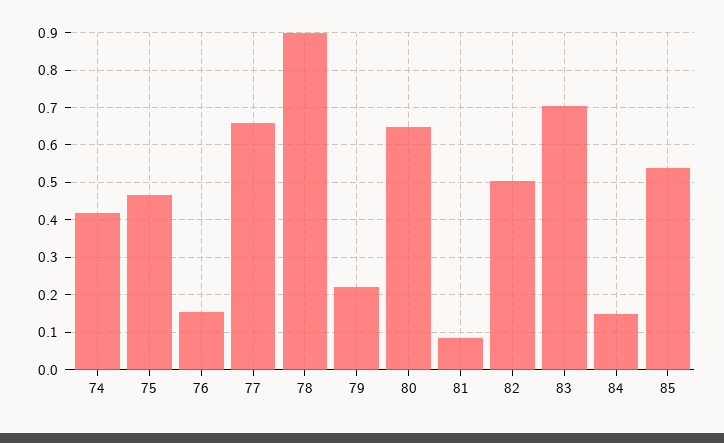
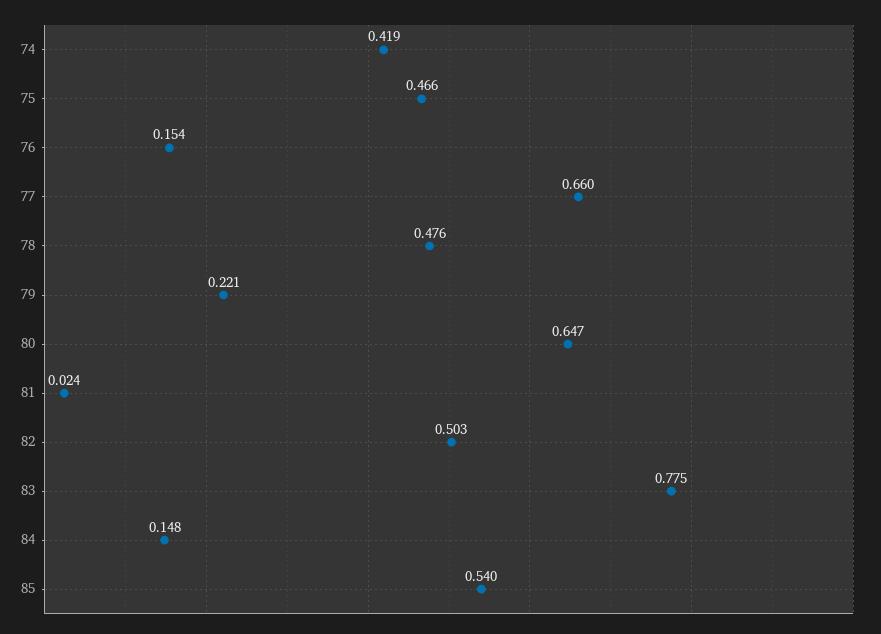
78: 0.9 -> 0.476
81: 0.08 -> 0.024
83: 0.7 -> 0.775

